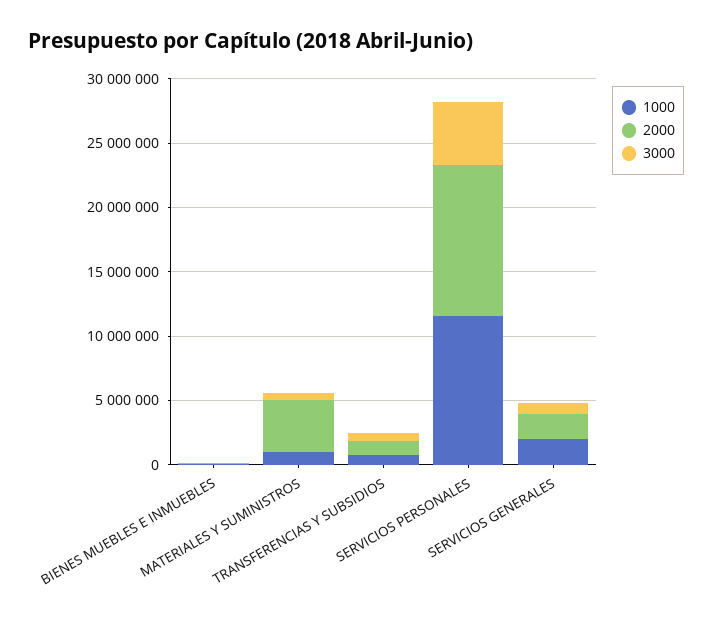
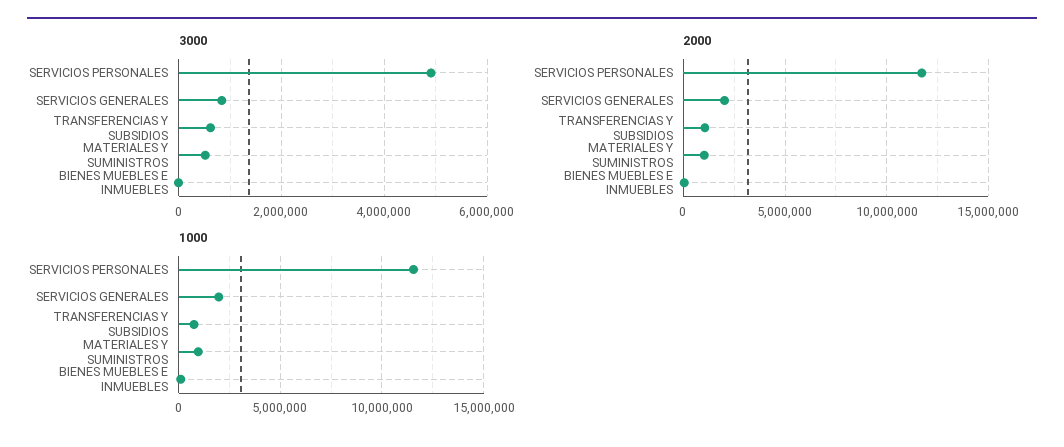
2000, MATERIALES Y SUMINISTROS: 4000000 -> 1000000

